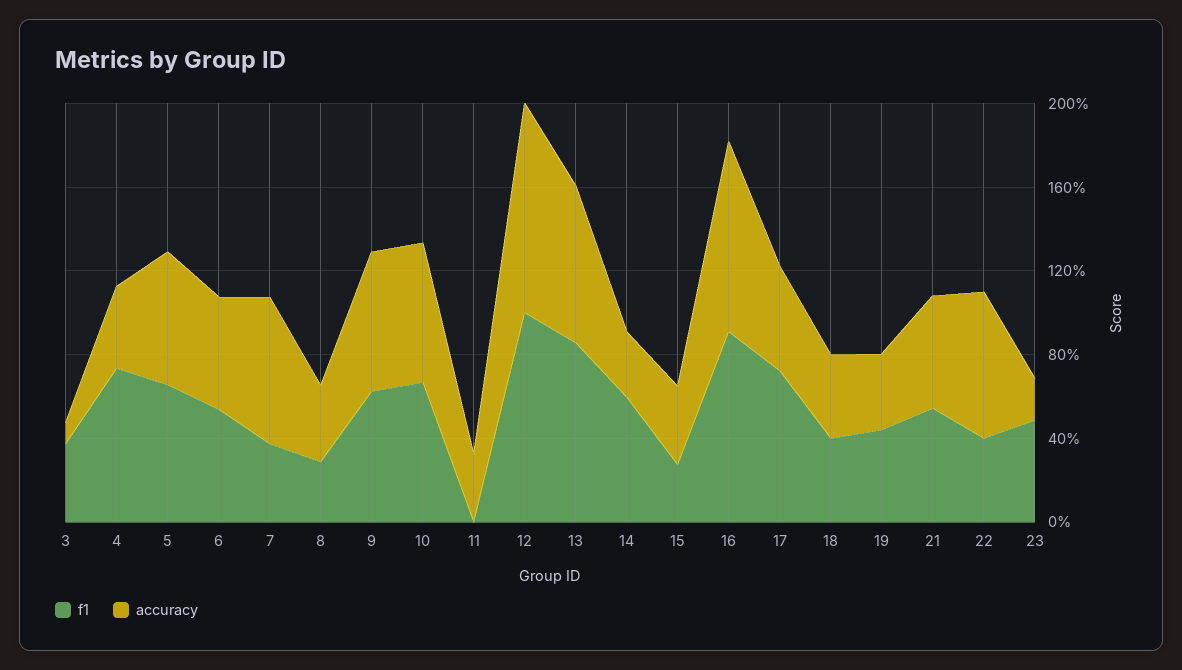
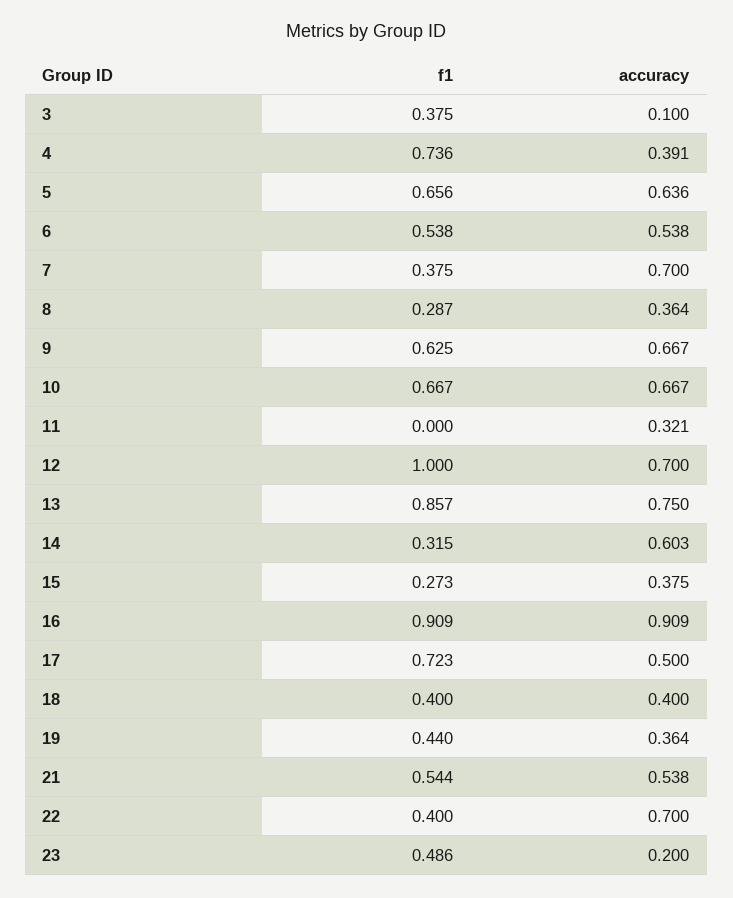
accuracy, 12: 1 -> 0.7
f1, 14: 0.6 -> 0.315
accuracy, 14: 0.3 -> 0.603

